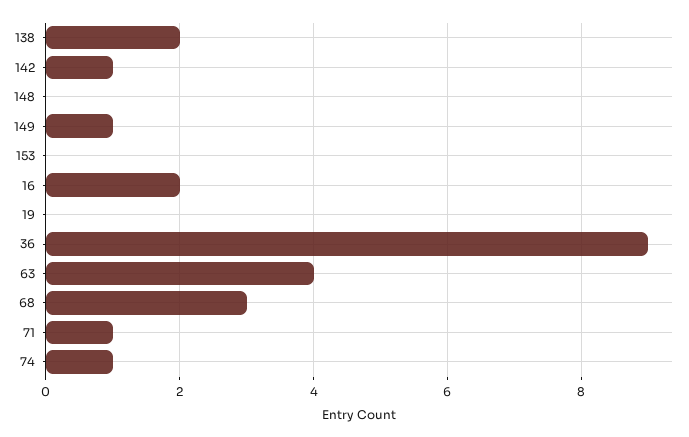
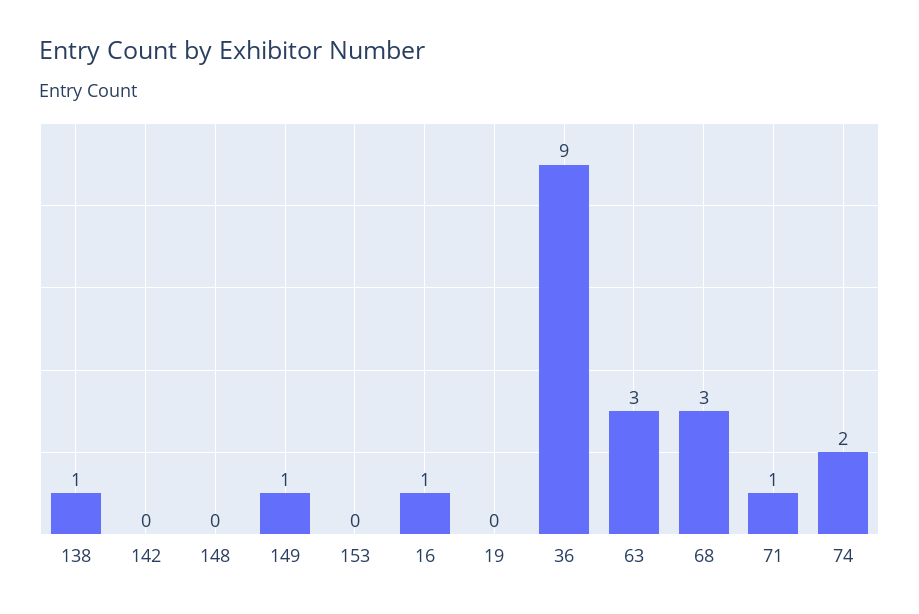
138: 2 -> 1
142: 1 -> 0
16: 2 -> 1
63: 4 -> 3
74: 1 -> 2

